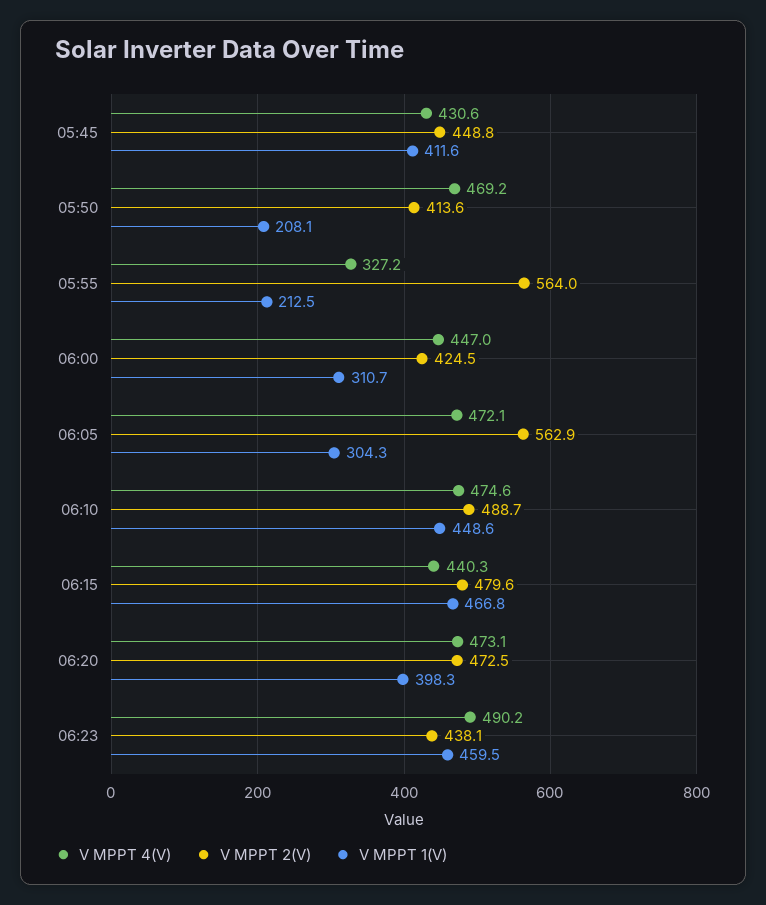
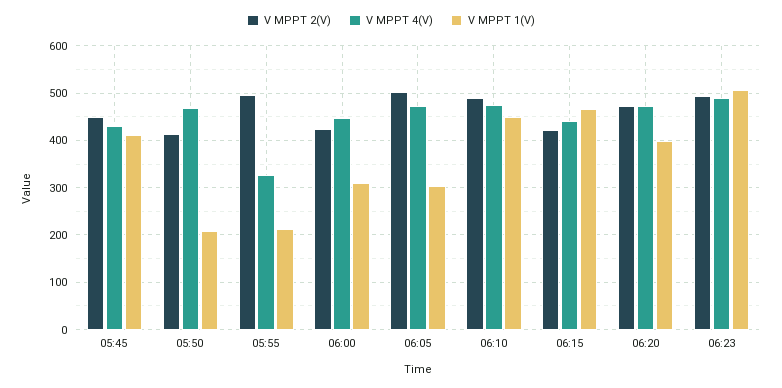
V MPPT 2(V), 05:55: 564 -> 500
V MPPT 2(V), 06:05: 562.9 -> 500
V MPPT 2(V), 06:15: 479.6 -> 420
V MPPT 2(V), 06:23: 438.1 -> 500
V MPPT 1(V), 06:23: 459.5 -> 500

